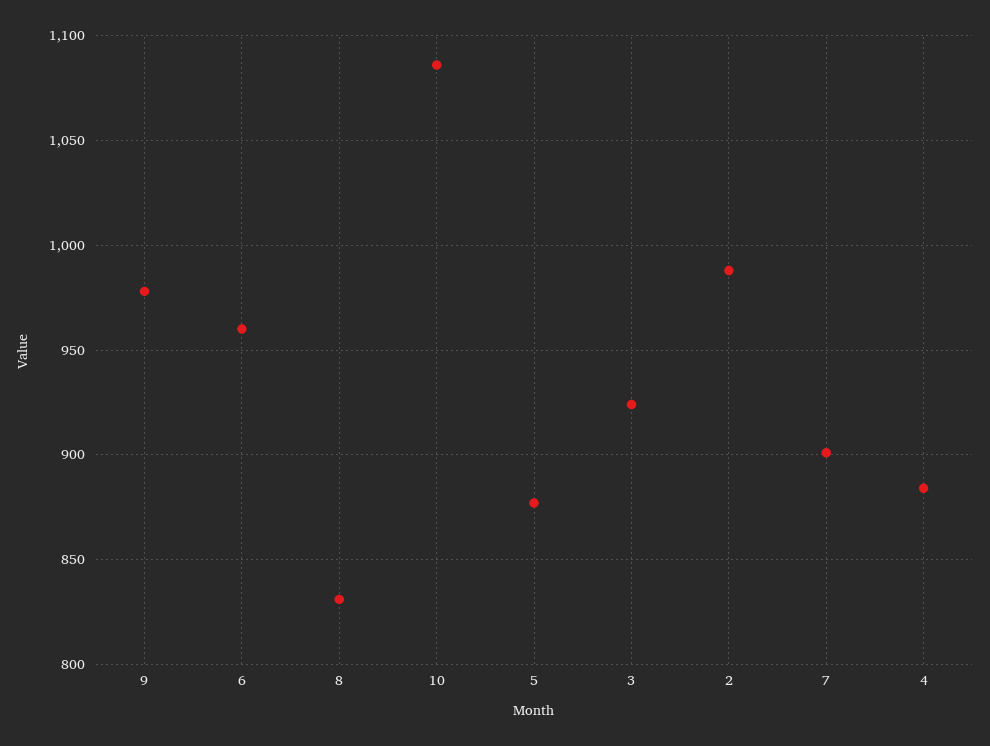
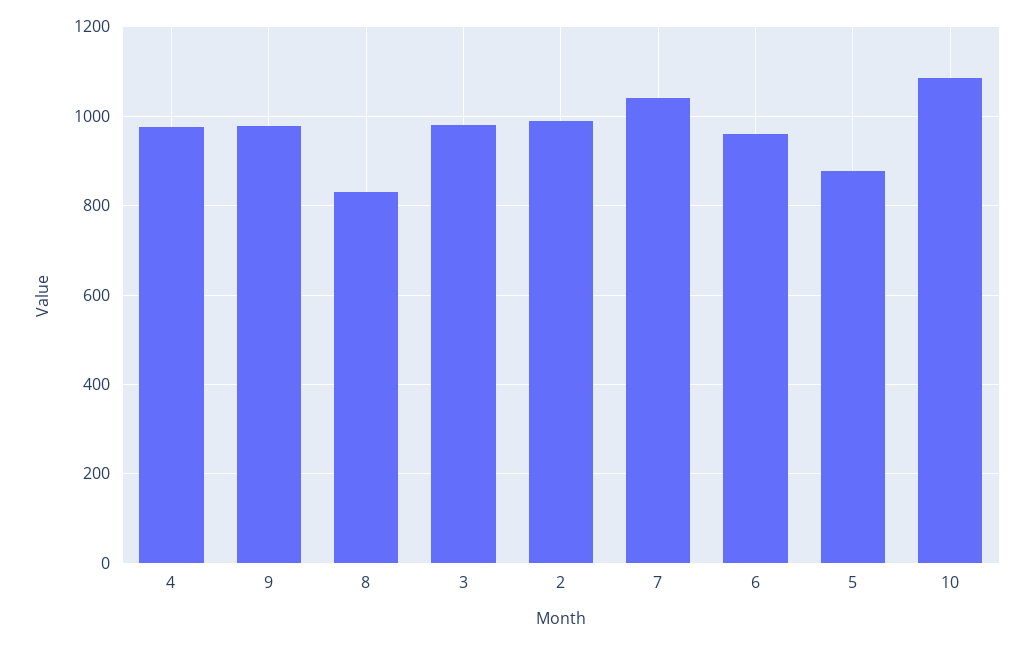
3: 925 -> 980
7: 900 -> 1040
4: 885 -> 980

